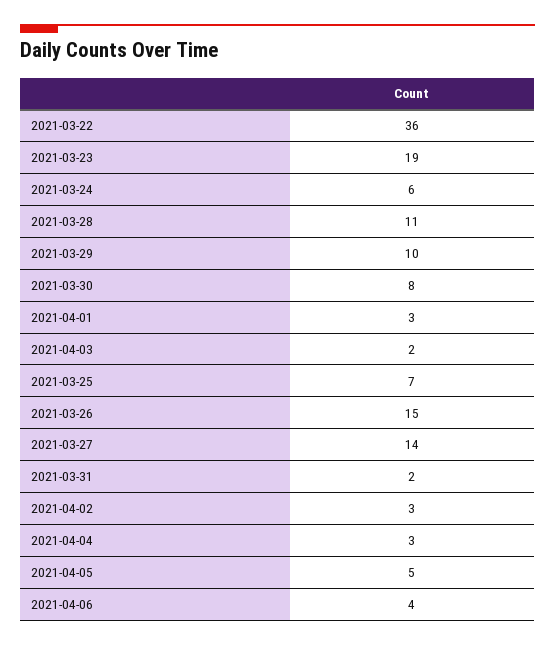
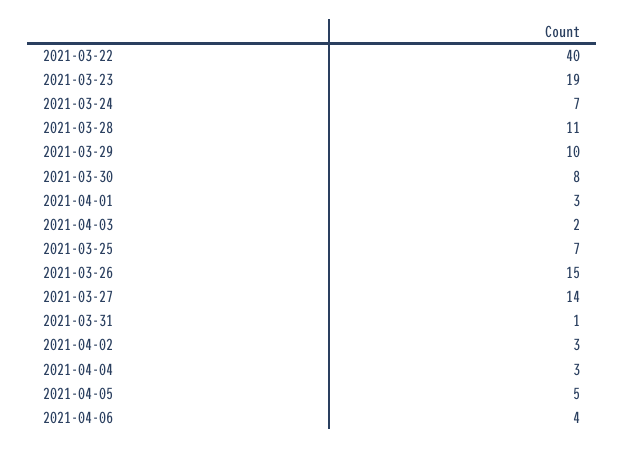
2021-03-22: 36 -> 40
2021-03-24: 6 -> 7
2021-03-31: 2 -> 1

